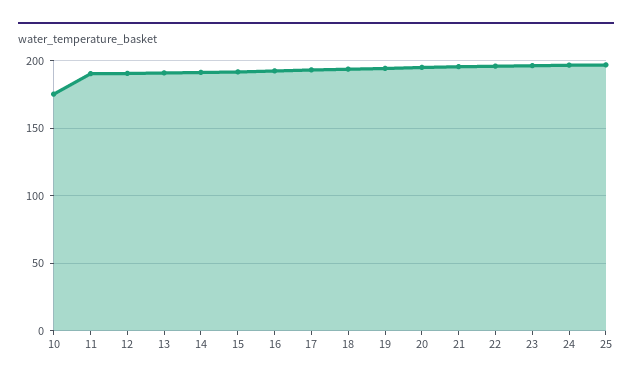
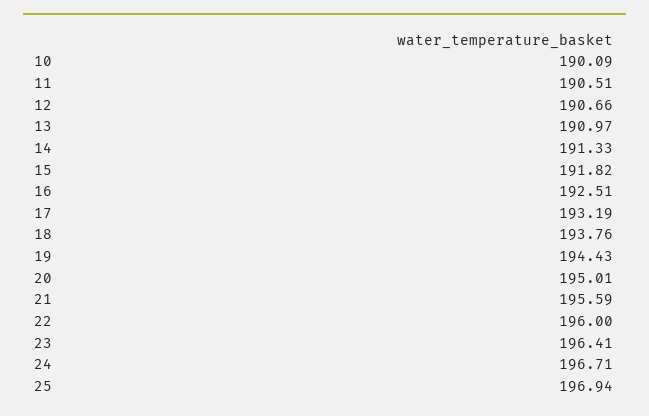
10: 175 -> 190.09

